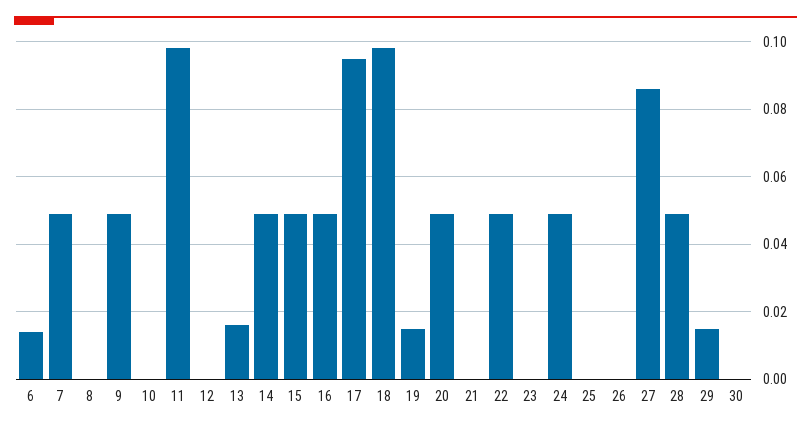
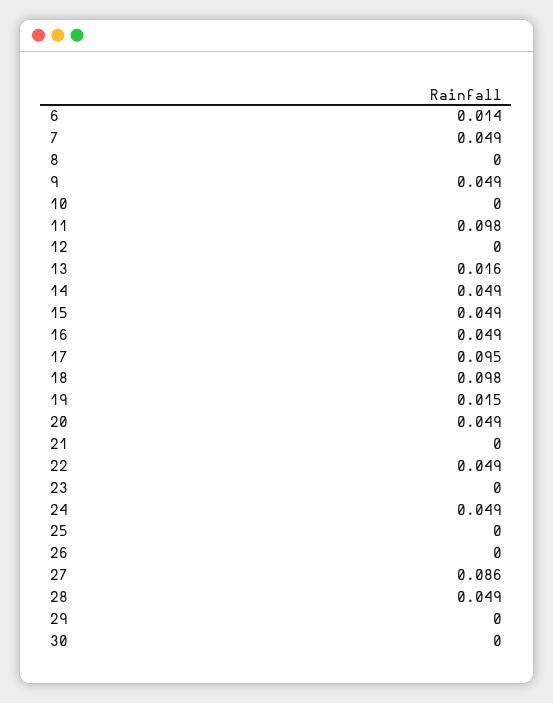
29: 0.015 -> 0

